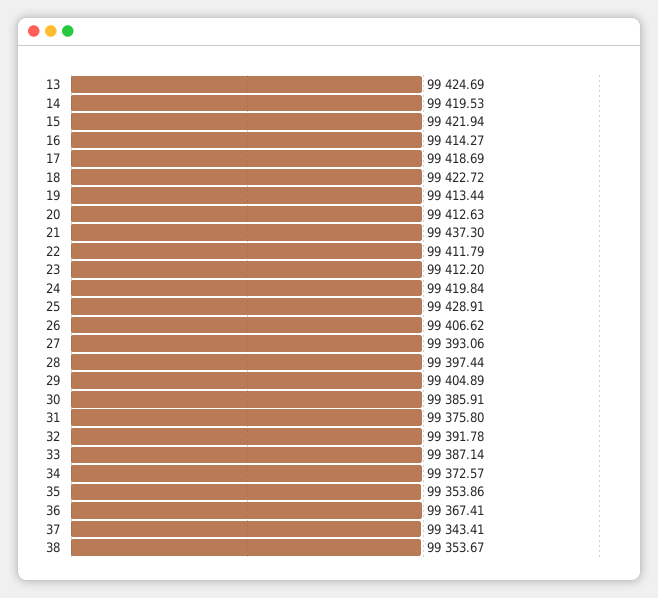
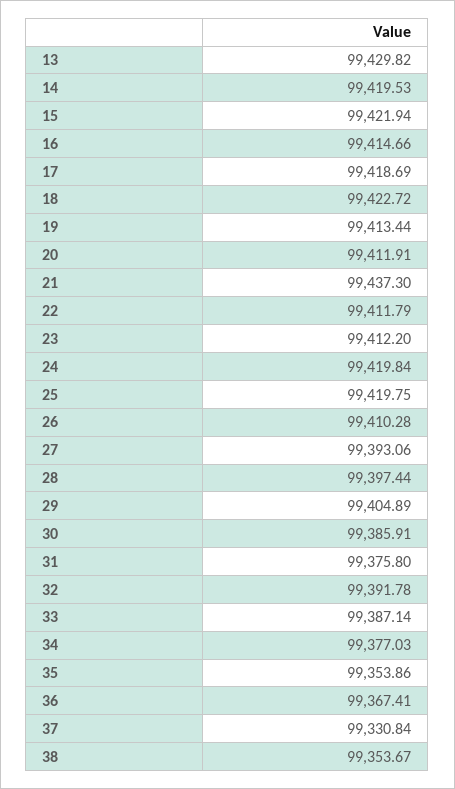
13: 99424.69 -> 99429.82
16: 99414.27 -> 99414.66
20: 99412.63 -> 99411.91
25: 99428.91 -> 99419.75
26: 99406.62 -> 99410.28
34: 99372.57 -> 99377.03
37: 99343.41 -> 99330.84

